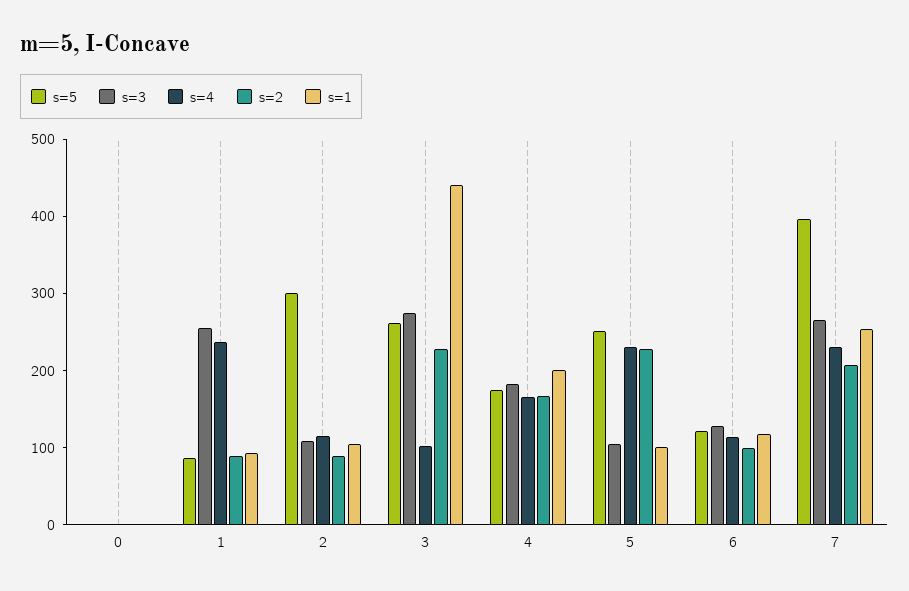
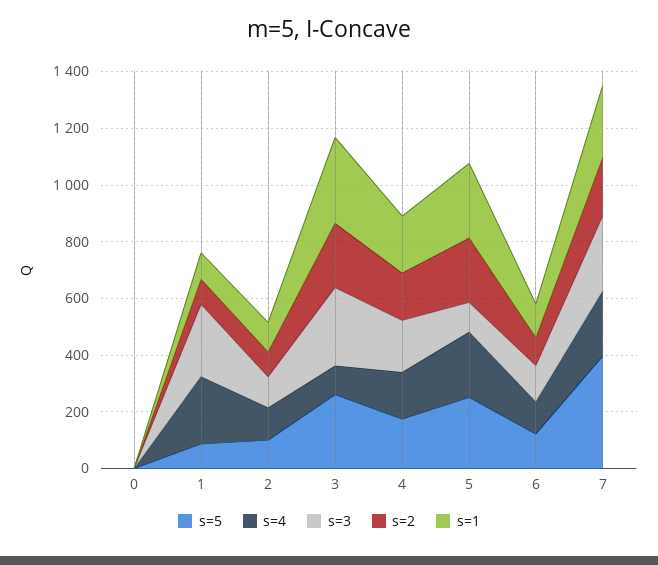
s=5, 2: 300 -> 100
s=1, 3: 440 -> 300
s=1, 5: 100 -> 250

